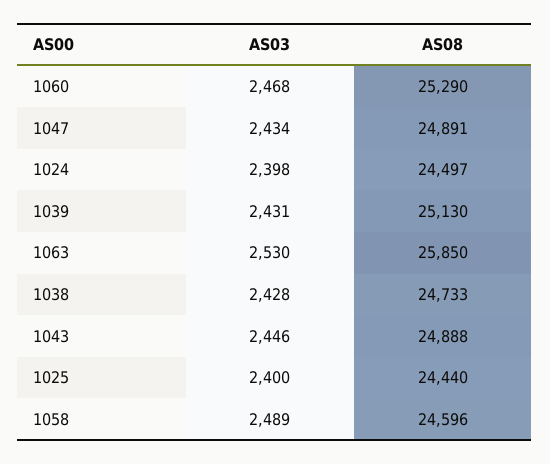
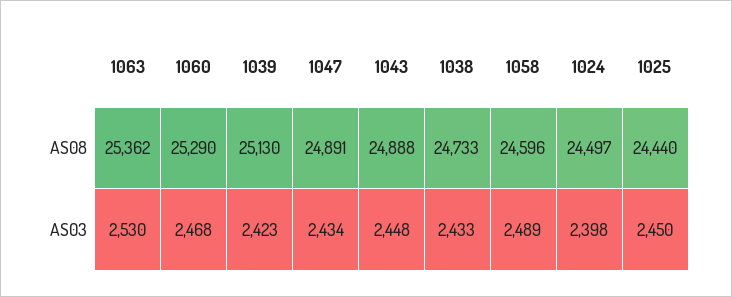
AS03, 1039: 2431 -> 2423
AS08, 1063: 25850 -> 25362
AS03, 1038: 2428 -> 2433
AS03, 1043: 2446 -> 2448
AS03, 1025: 2400 -> 2450

